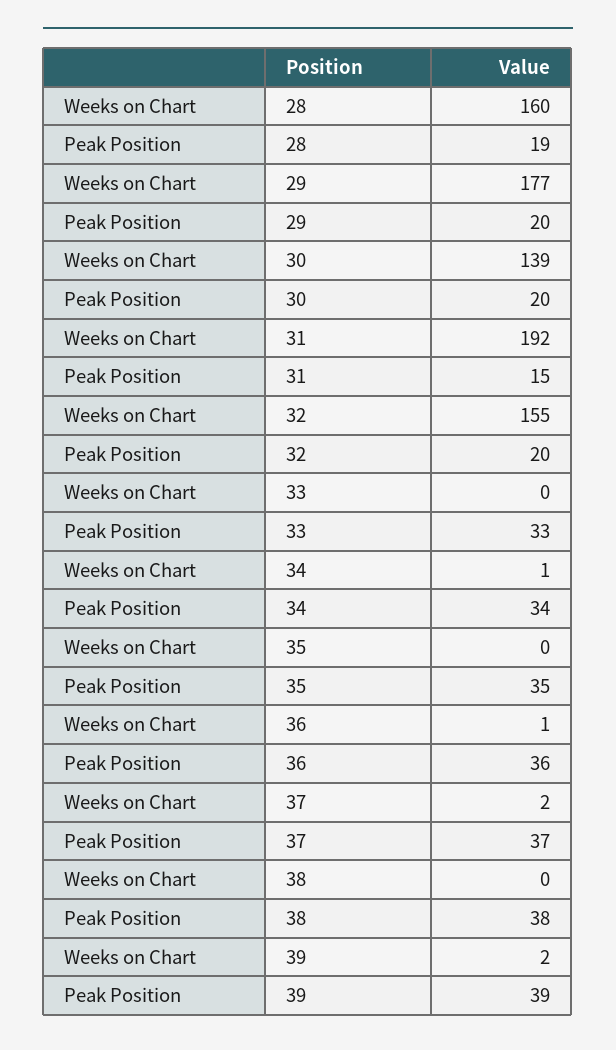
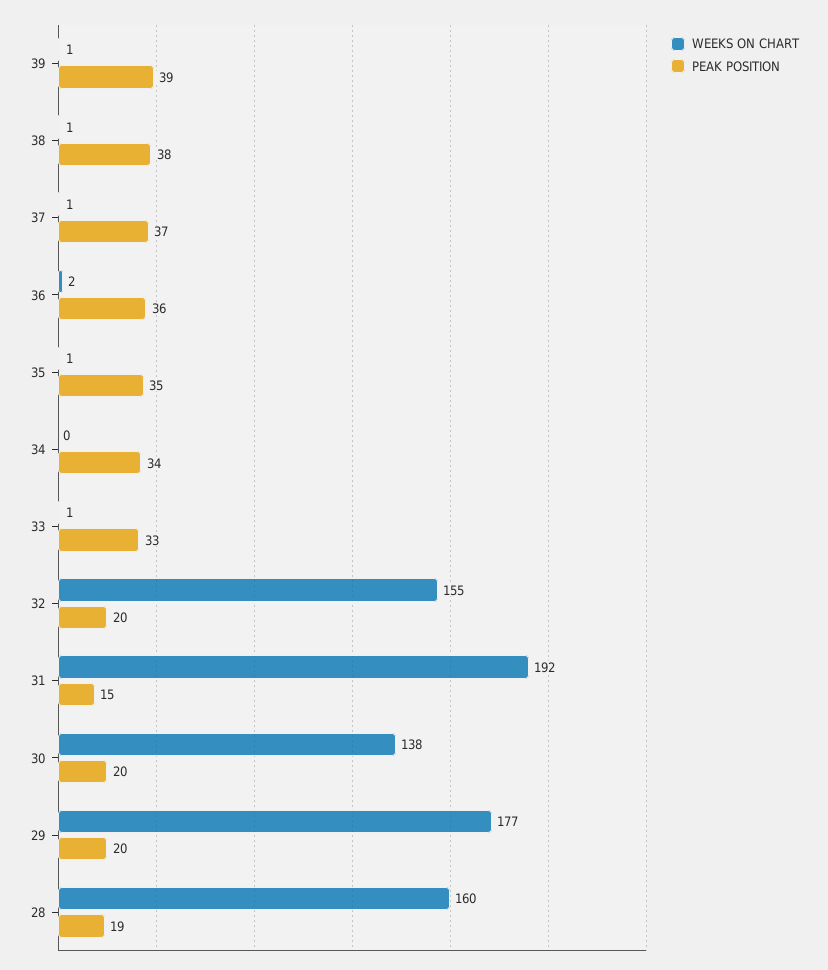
Weeks on Chart, 30: 139 -> 138
Weeks on Chart, 33: 0 -> 1
Weeks on Chart, 34: 1 -> 0
Weeks on Chart, 35: 0 -> 1
Weeks on Chart, 36: 1 -> 2
Weeks on Chart, 37: 2 -> 1
Weeks on Chart, 38: 0 -> 1
Weeks on Chart, 39: 2 -> 1

